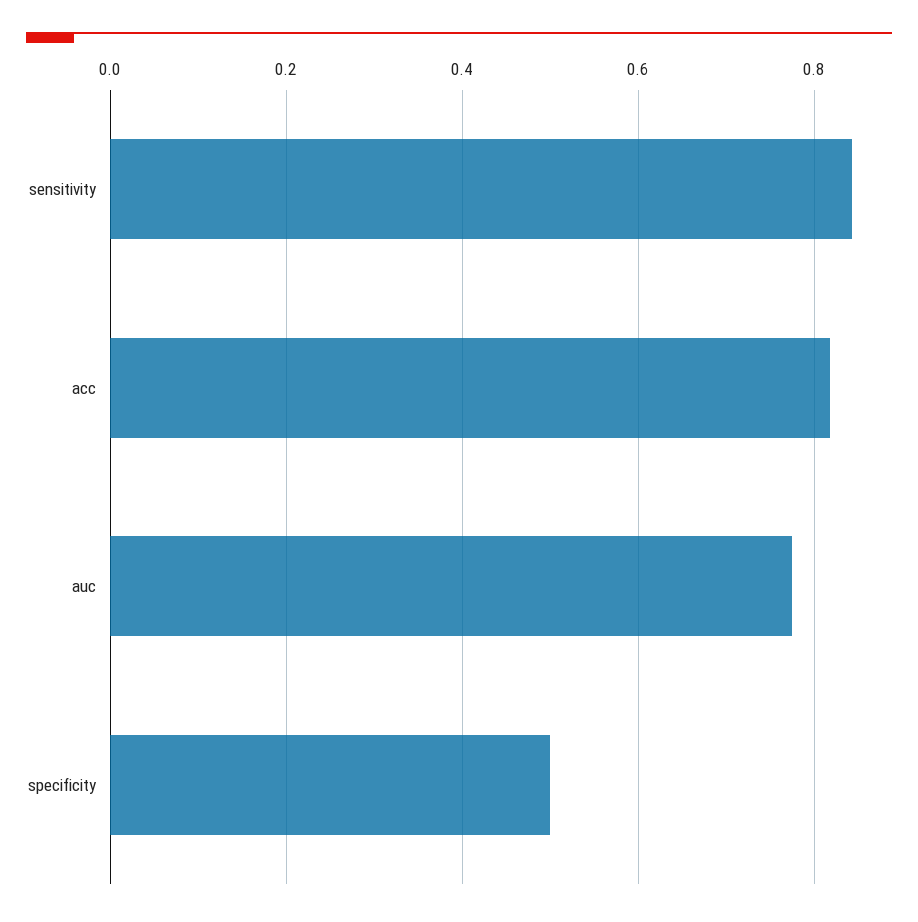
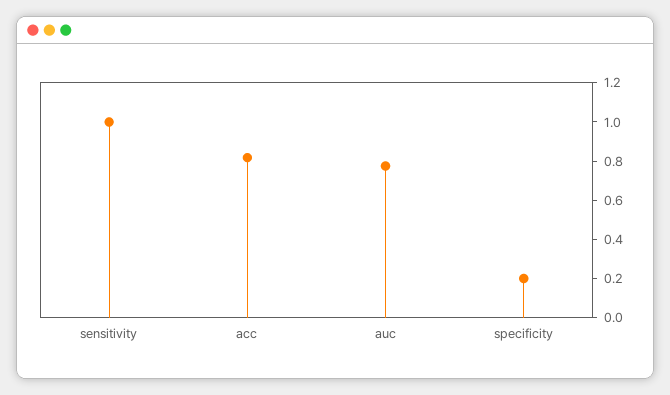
sensitivity: 0.84 -> 1
specificity: 0.5 -> 0.2

